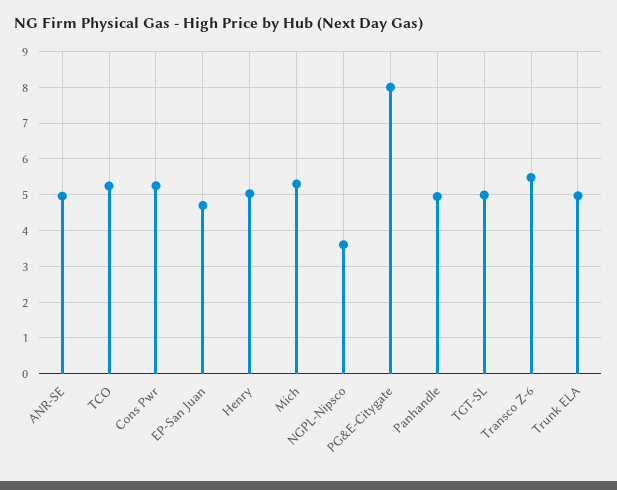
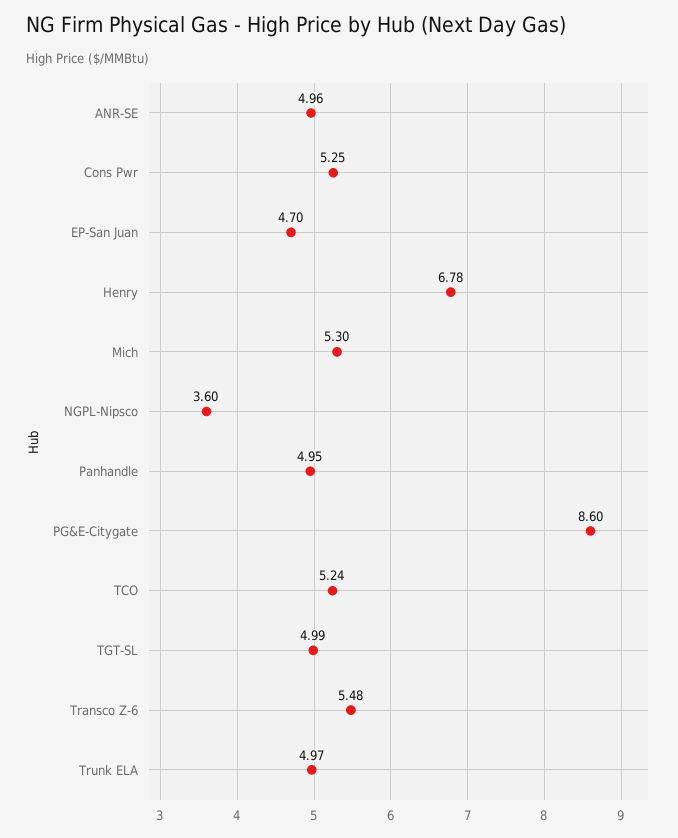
Henry: 5 -> 6.78
PG&E-Citygate: 8 -> 8.6

